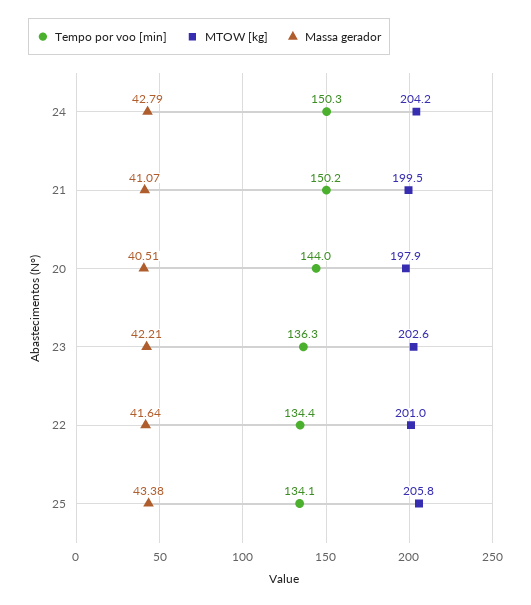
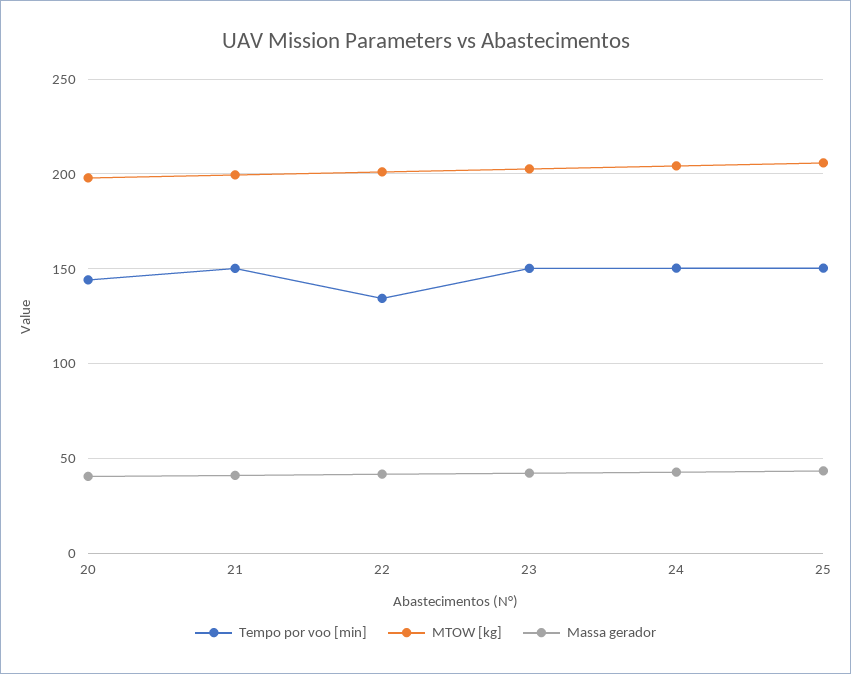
Tempo por voo [min], 23: 136.3 -> 150
Tempo por voo [min], 25: 134.1 -> 150

